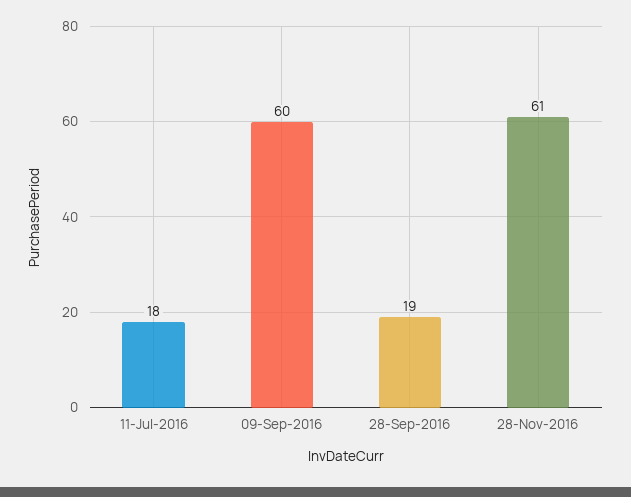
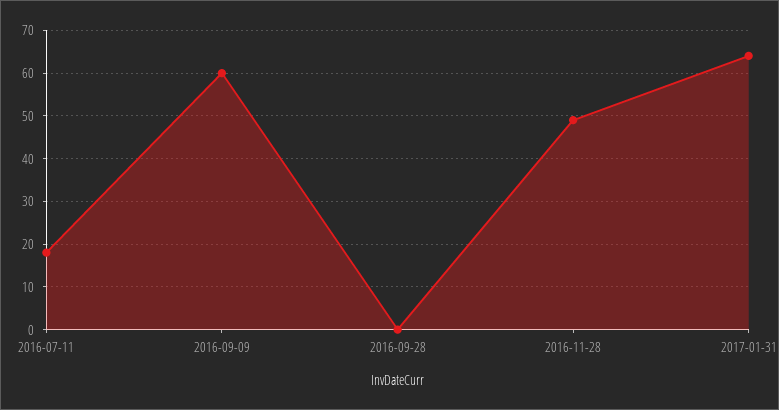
28-Sep-2016: 19 -> 0
28-Nov-2016: 61 -> 50
2017-01-31: none -> 65

